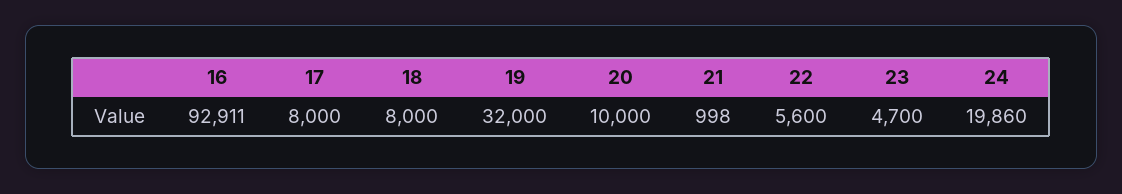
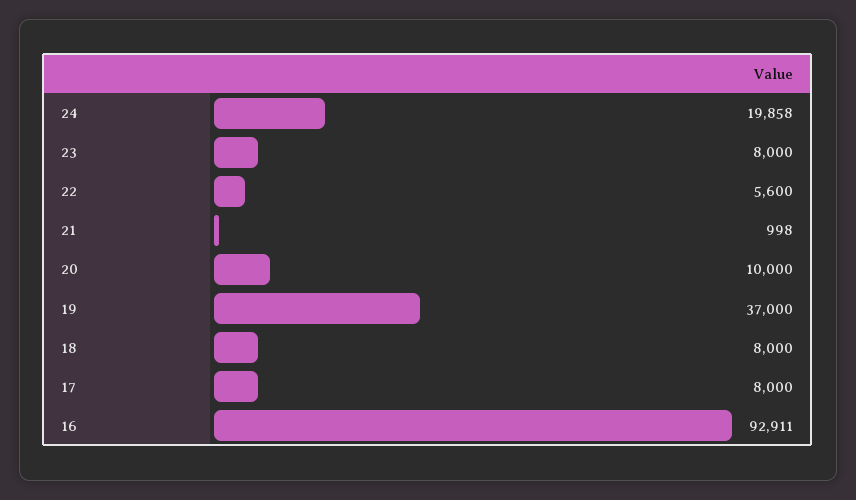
19: 32000 -> 37000
23: 4700 -> 8000
24: 19860 -> 19858

